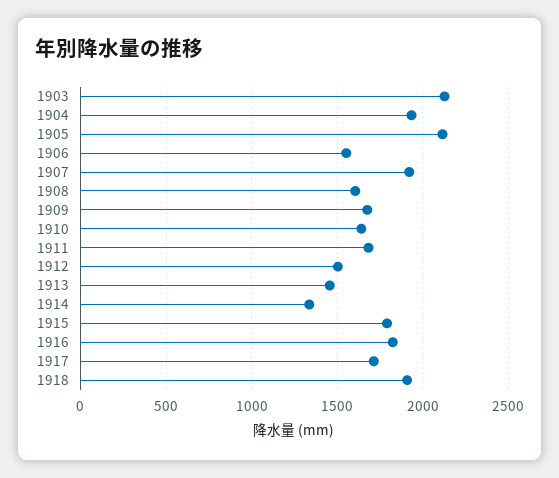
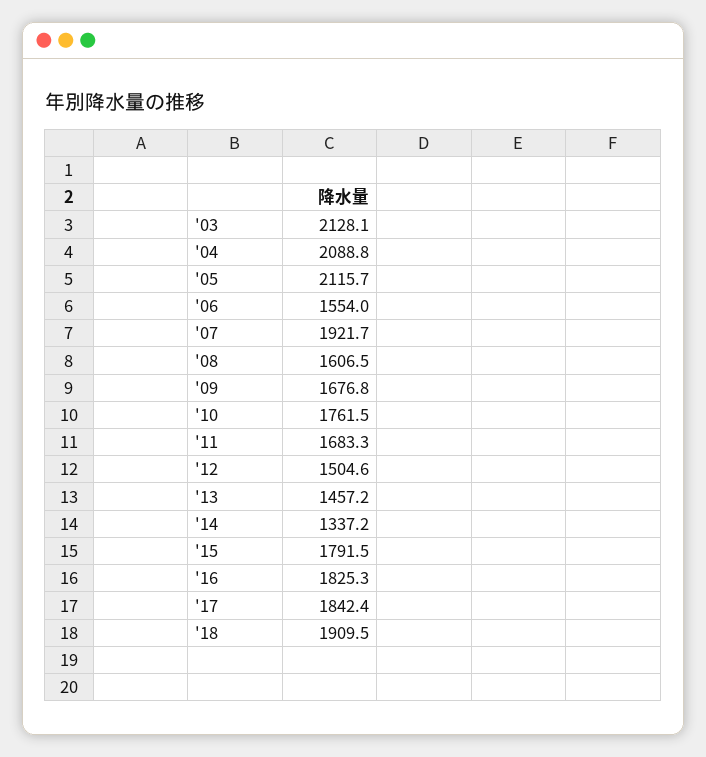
1904: 1950 -> 2088.8
1910: 1650 -> 1761.5
1917: 1700 -> 1842.4

